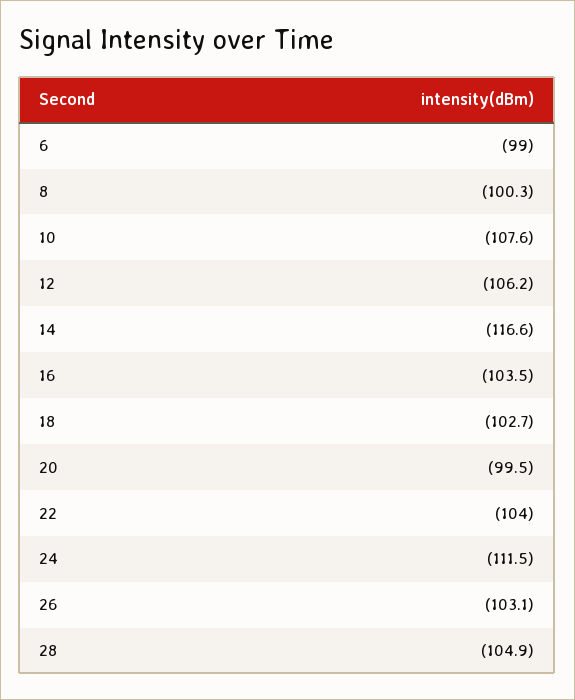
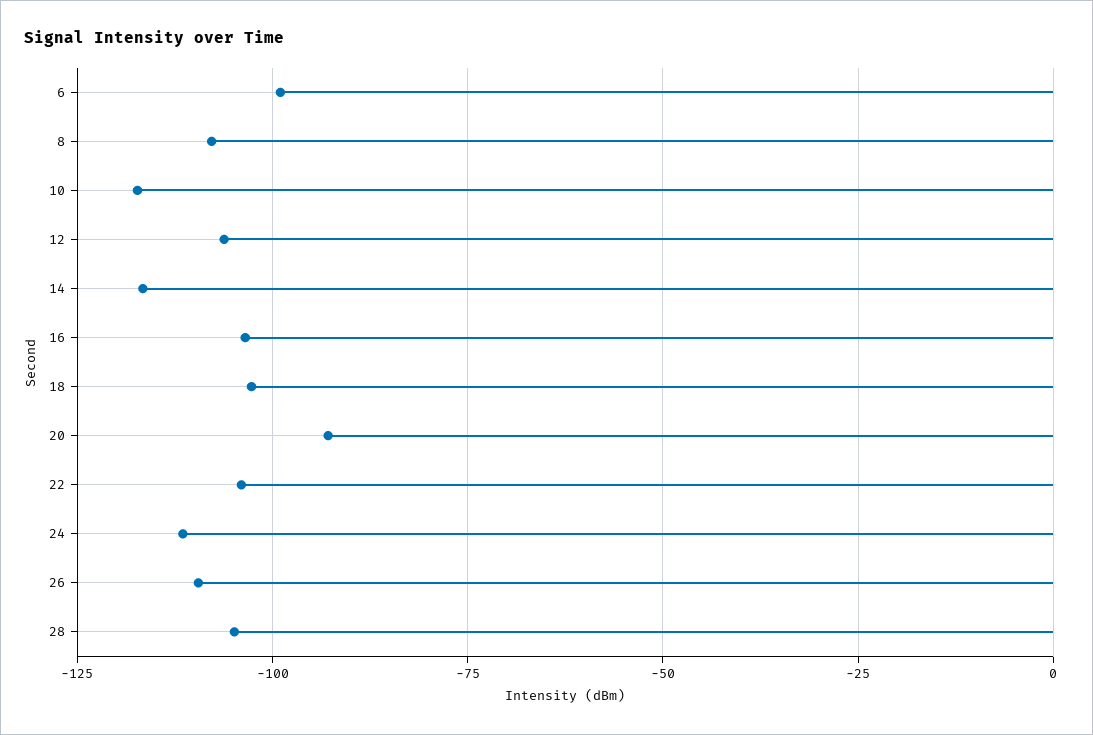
8: -100.3 -> -107.5
10: -107.6 -> -117.5
20: -99.5 -> -92.5
26: -103.1 -> -110

